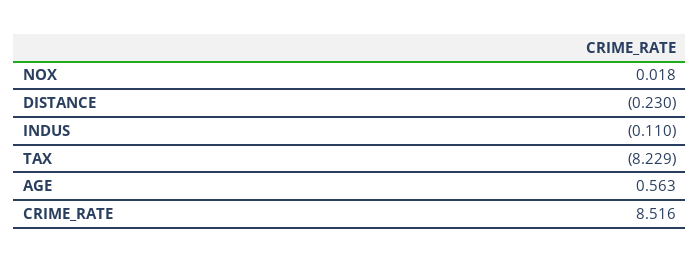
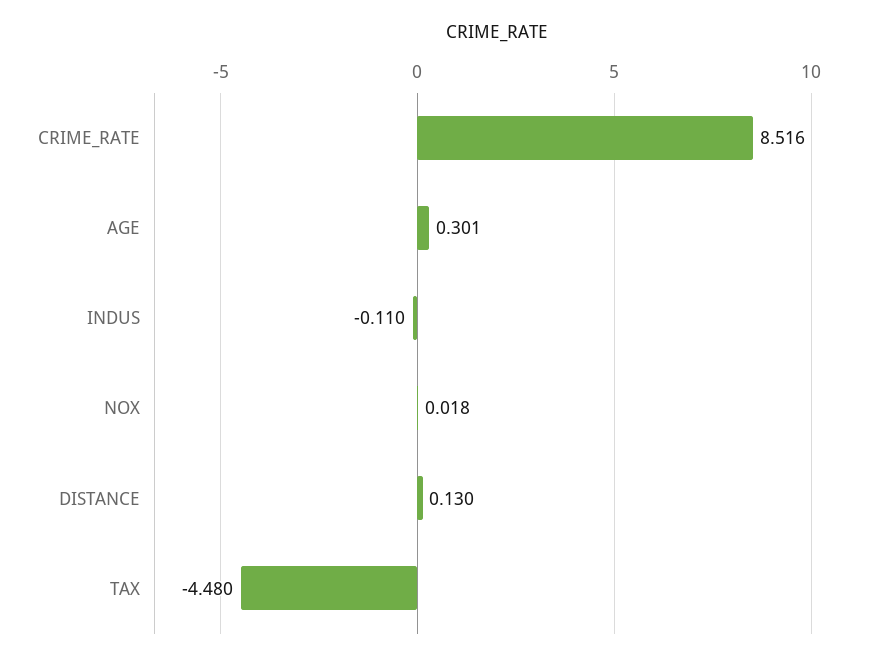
DISTANCE: -0.23 -> 0.13
TAX: -8.229 -> -4.48
AGE: 0.563 -> 0.301

